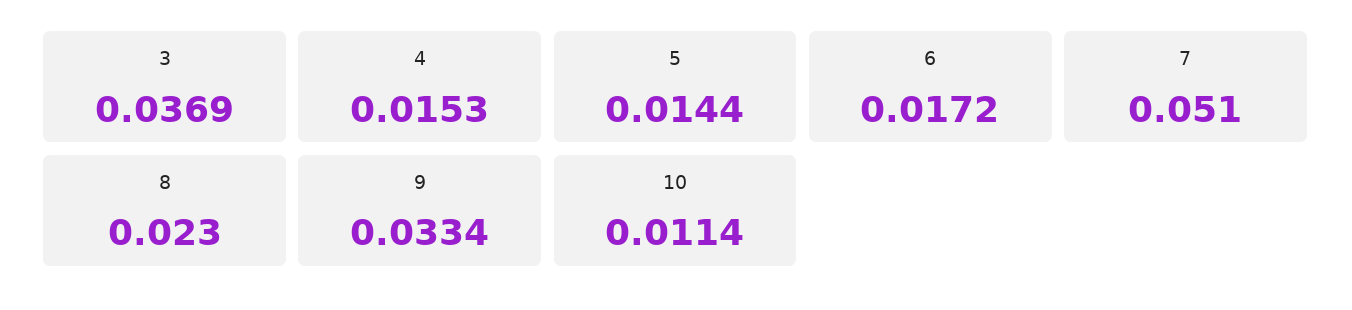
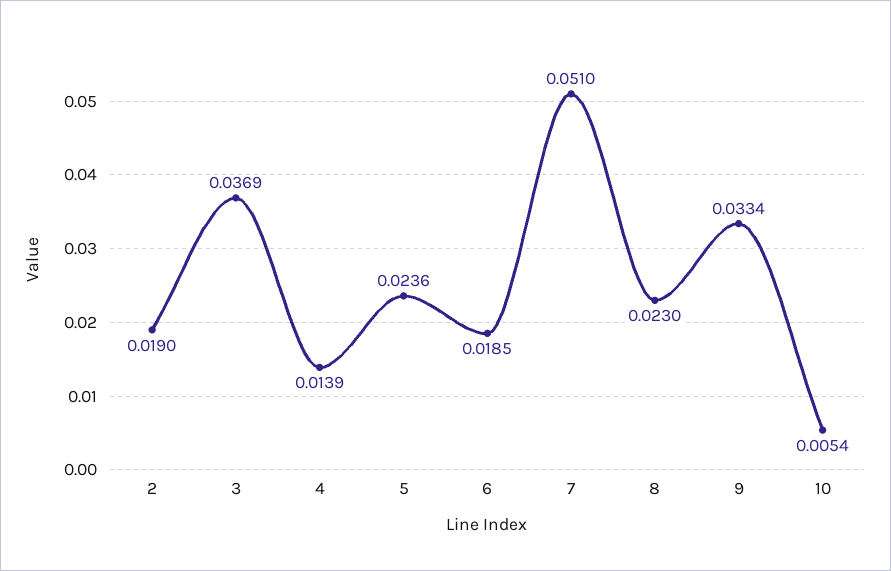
4: 0.0153 -> 0.0139
5: 0.0144 -> 0.0236
6: 0.0172 -> 0.0185
10: 0.0114 -> 0.0054
2: none -> 0.019

